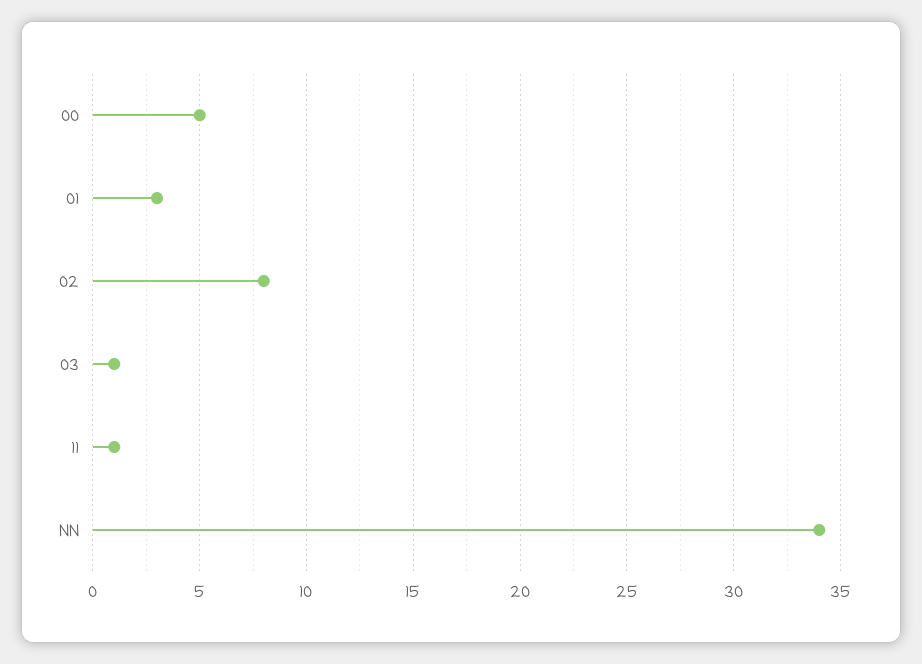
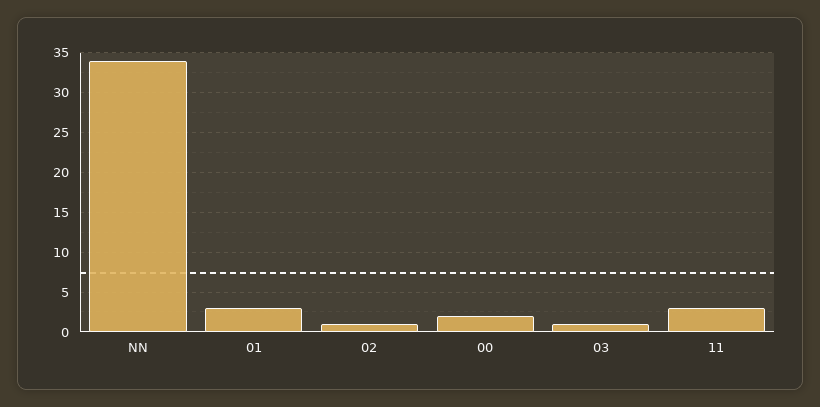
00: 5 -> 2
02: 8 -> 1
11: 1 -> 3

